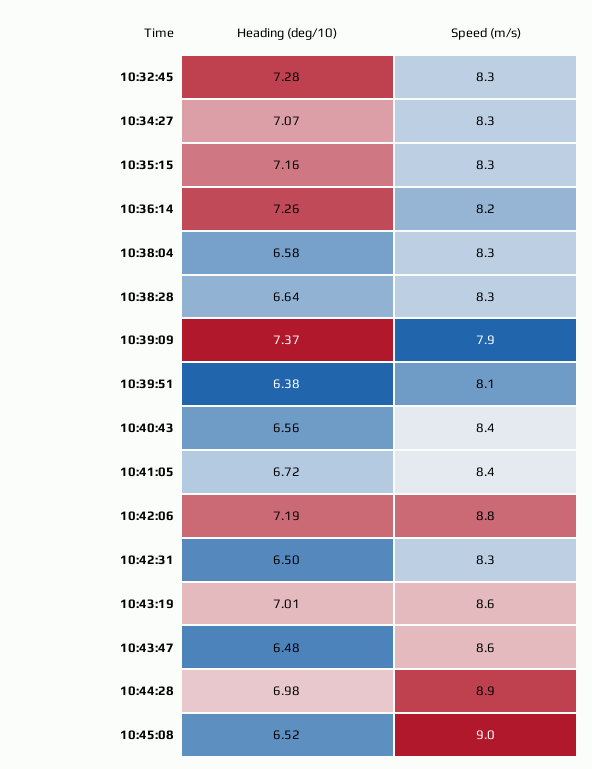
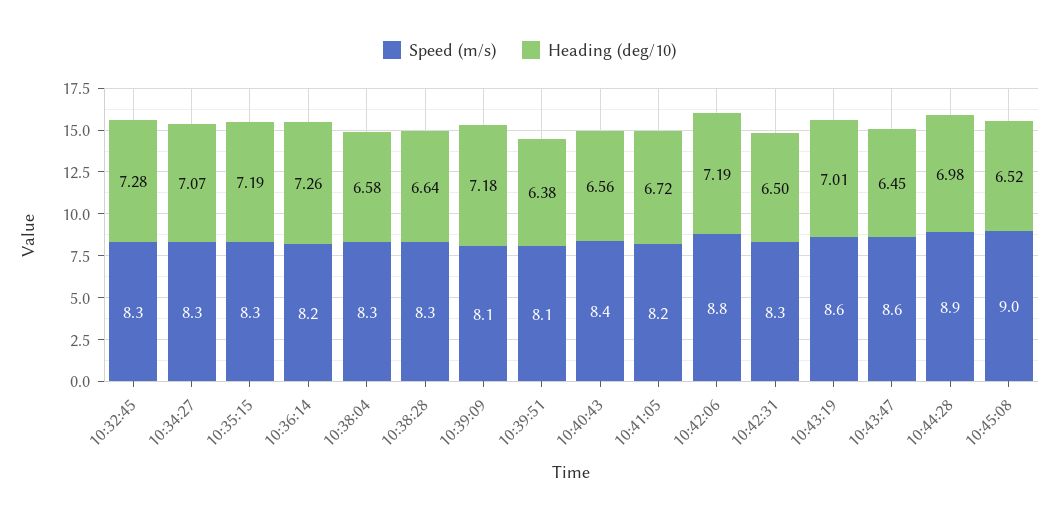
Heading (deg/10), 10:35:15: 7.16 -> 7.19
Heading (deg/10), 10:39:09: 7.37 -> 7.18
Speed (m/s), 10:39:09: 7.9 -> 8.1
Speed (m/s), 10:41:05: 8.4 -> 8.2
Heading (deg/10), 10:43:47: 6.48 -> 6.45

